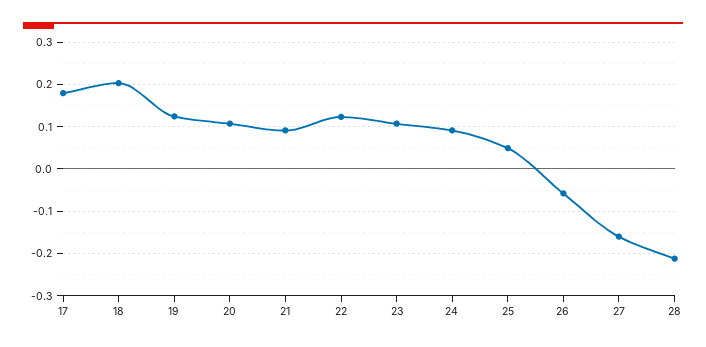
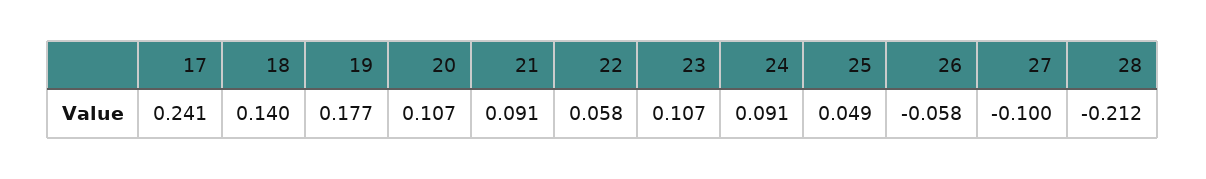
17: 0.18 -> 0.241
18: 0.2 -> 0.14
19: 0.12 -> 0.177
22: 0.12 -> 0.058
27: -0.16 -> -0.1

